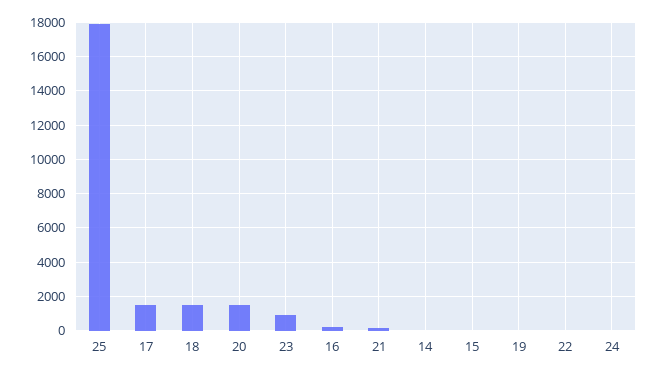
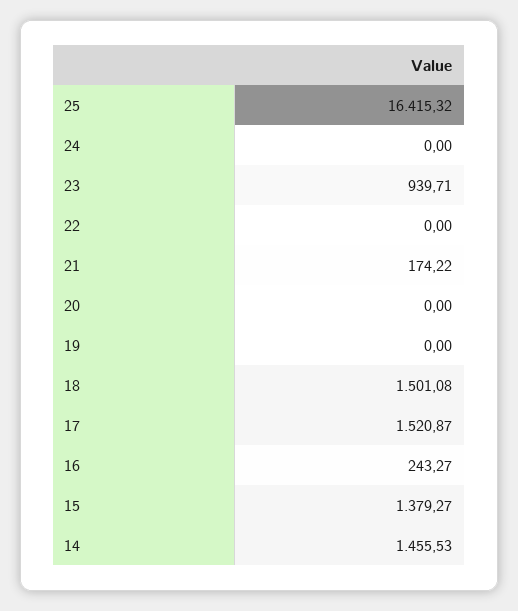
25: 18000 -> 16415.32
20: 1500 -> 0
14: 0 -> 1455.53
15: 0 -> 1379.27

